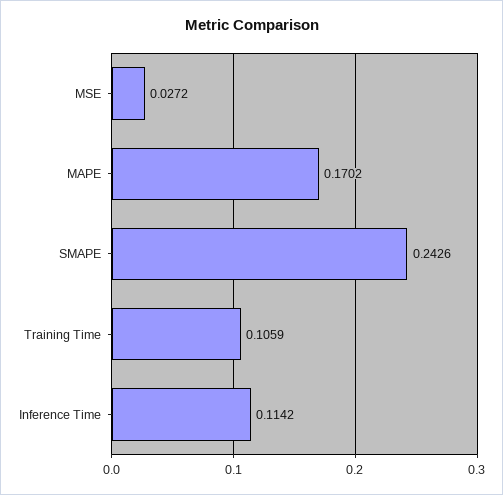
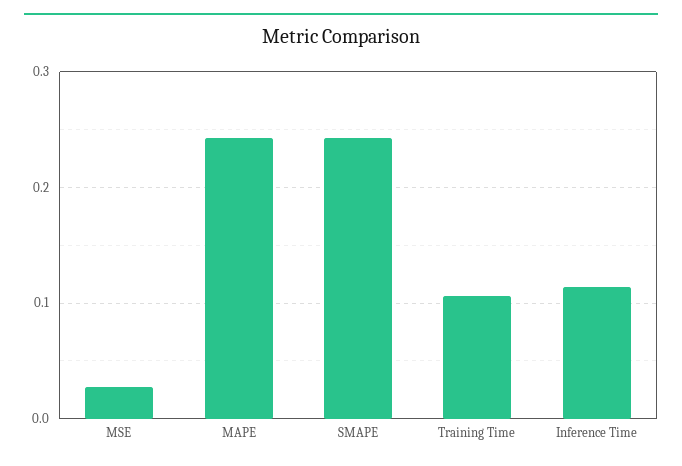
MAPE: 0.1702 -> 0.24

